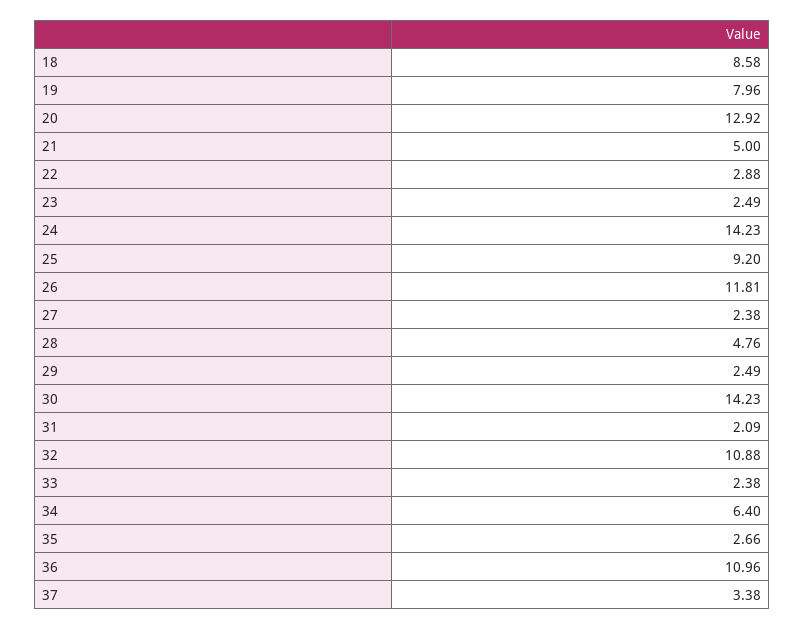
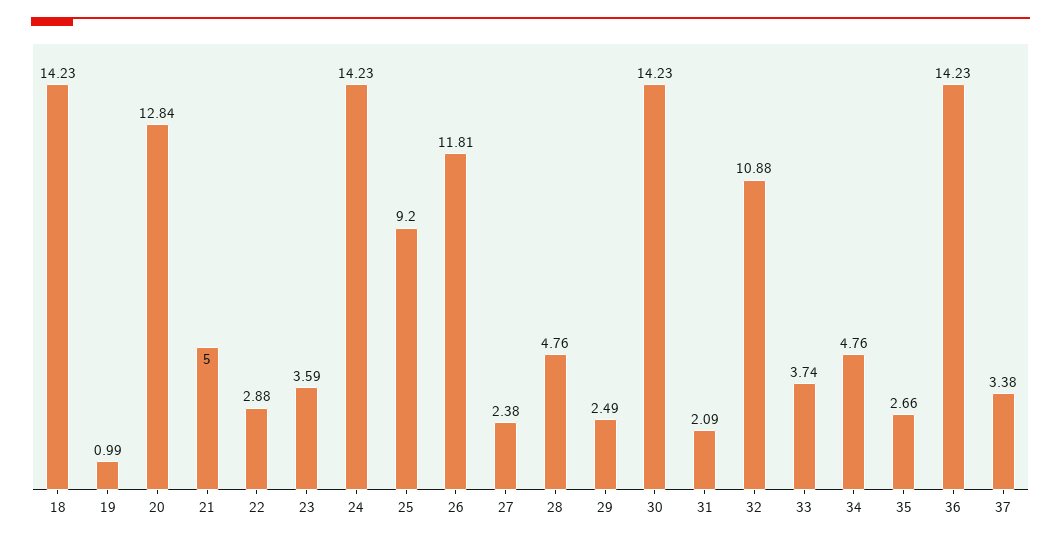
18: 8.58 -> 14.23
19: 7.96 -> 0.99
20: 12.92 -> 12.84
23: 2.49 -> 3.59
33: 2.38 -> 3.74
34: 6.4 -> 4.76
36: 10.96 -> 14.23

